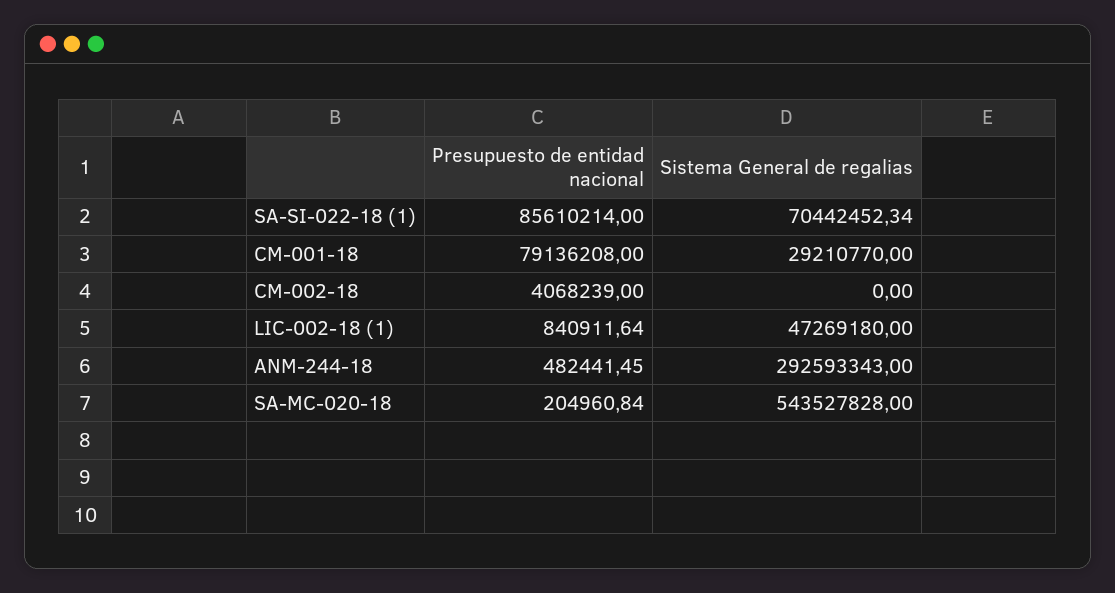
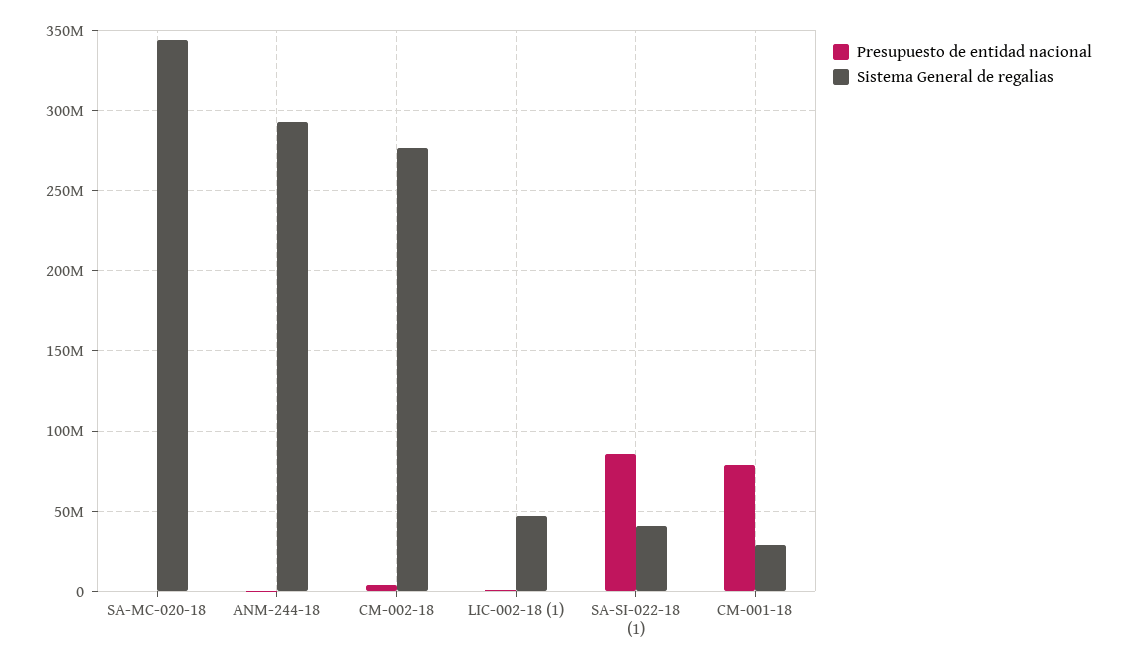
Sistema General de regalias, SA-SI-022-18 (1): 70442452.34 -> 40000000
Sistema General de regalias, CM-002-18: 0 -> 275000000
Sistema General de regalias, SA-MC-020-18: 543527828 -> 345000000

